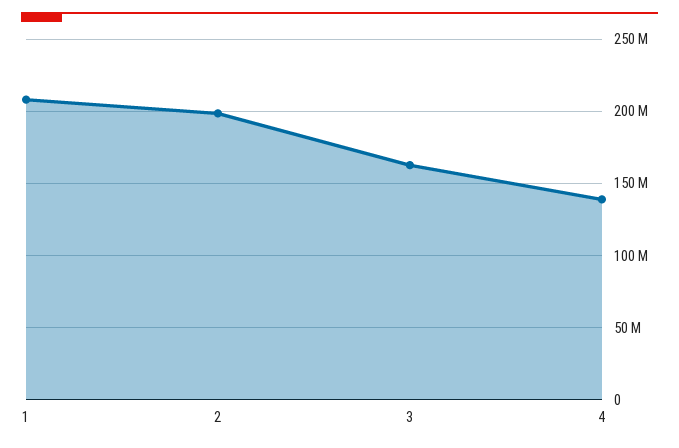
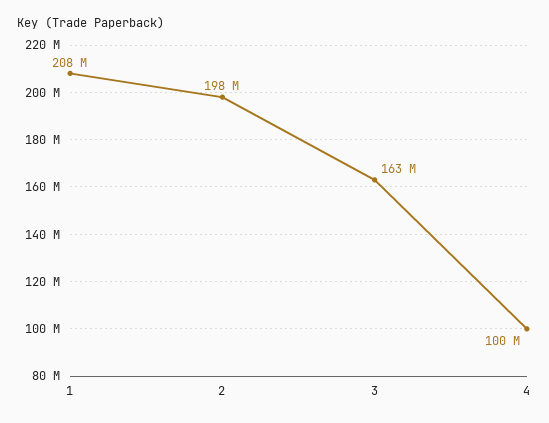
4: 140000000 -> 100000000

